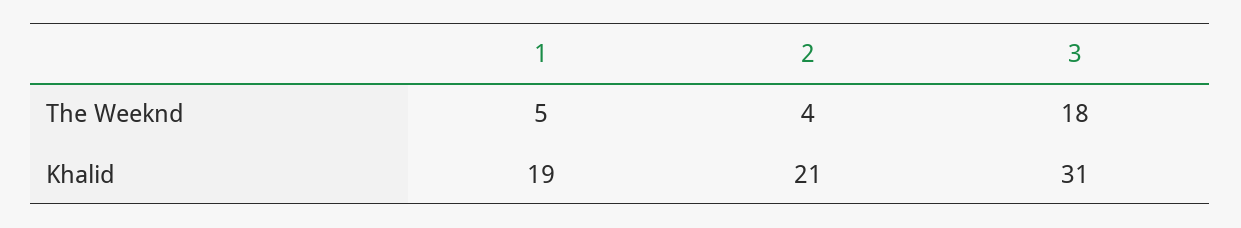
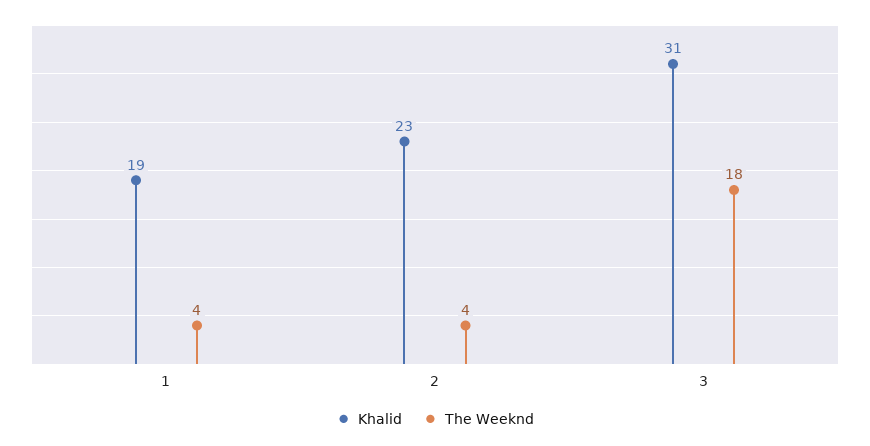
The Weeknd, 1: 5 -> 4
Khalid, 2: 21 -> 23

